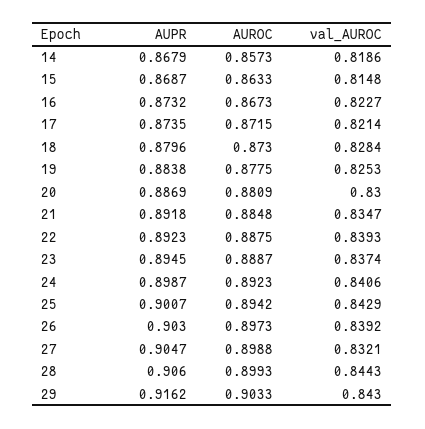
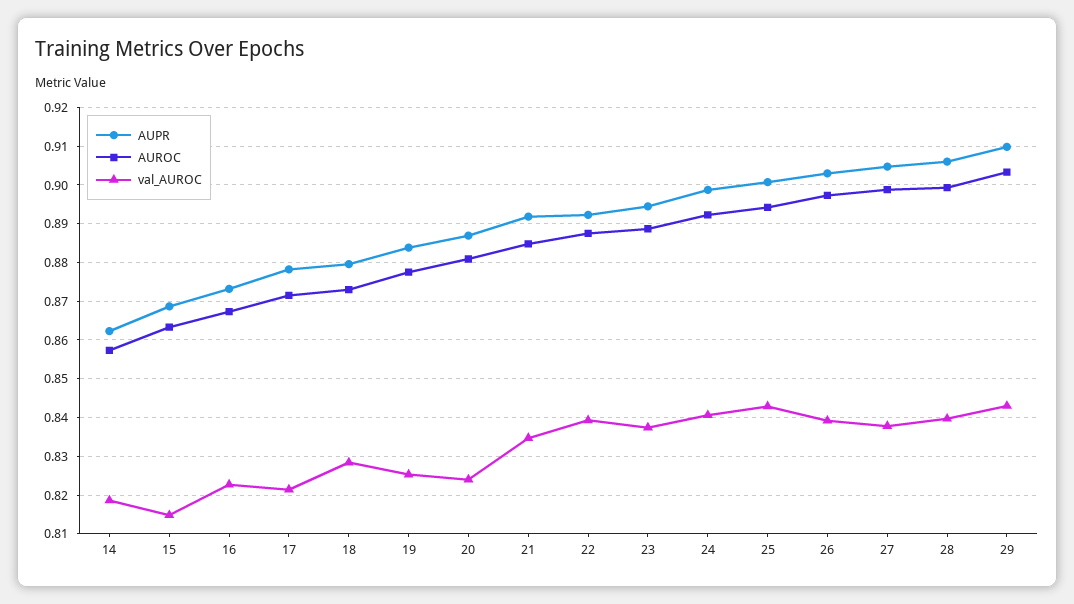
AUPR, 14: 0.8679 -> 0.862
AUPR, 17: 0.8735 -> 0.878
val_AUROC, 20: 0.83 -> 0.824
val_AUROC, 27: 0.8321 -> 0.838
val_AUROC, 28: 0.8443 -> 0.84
AUPR, 29: 0.9162 -> 0.91

